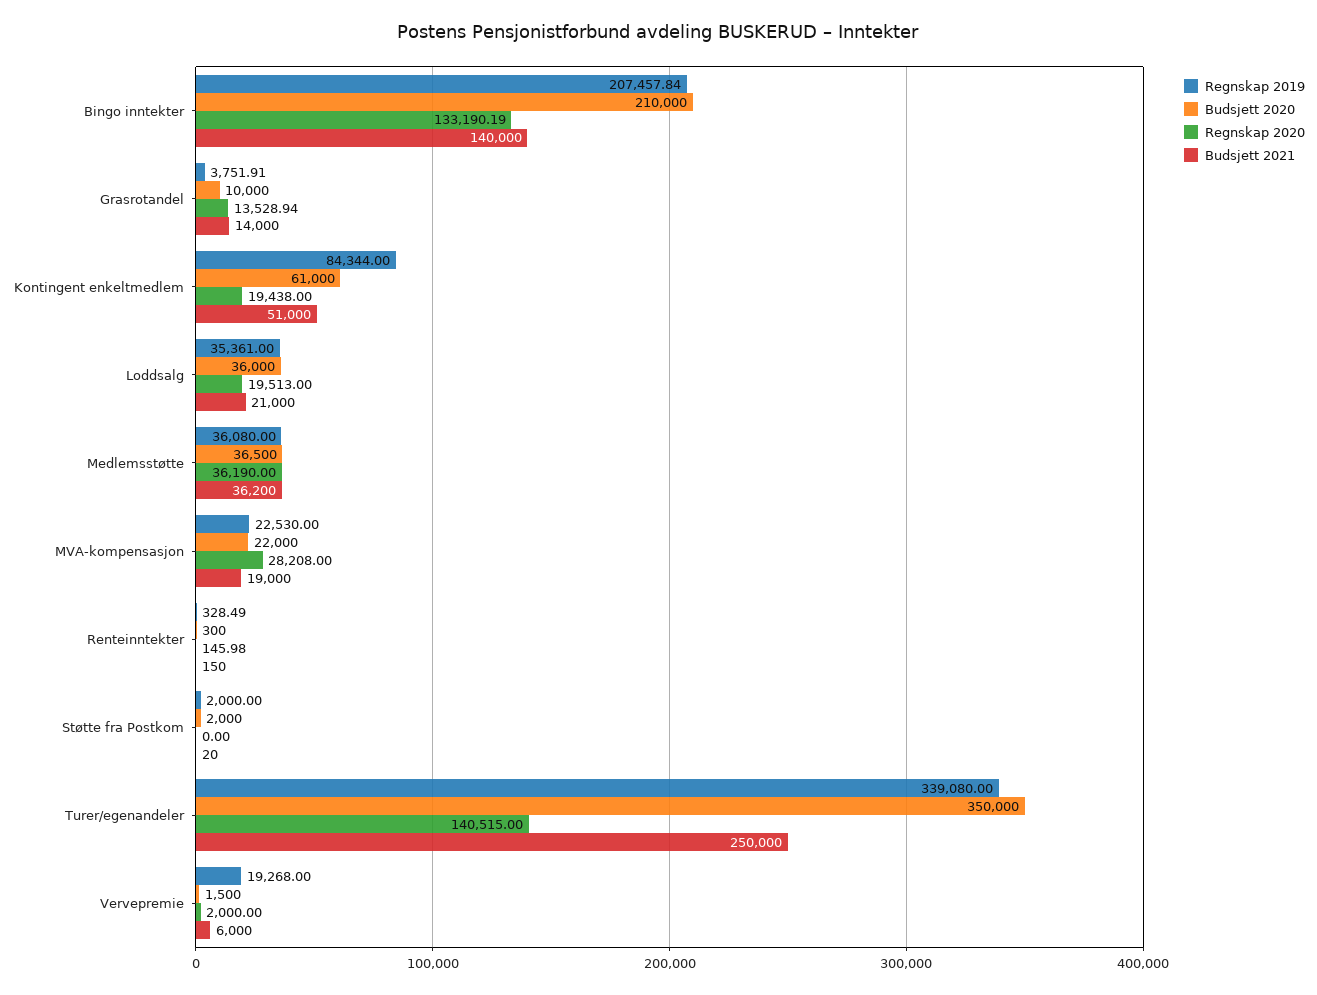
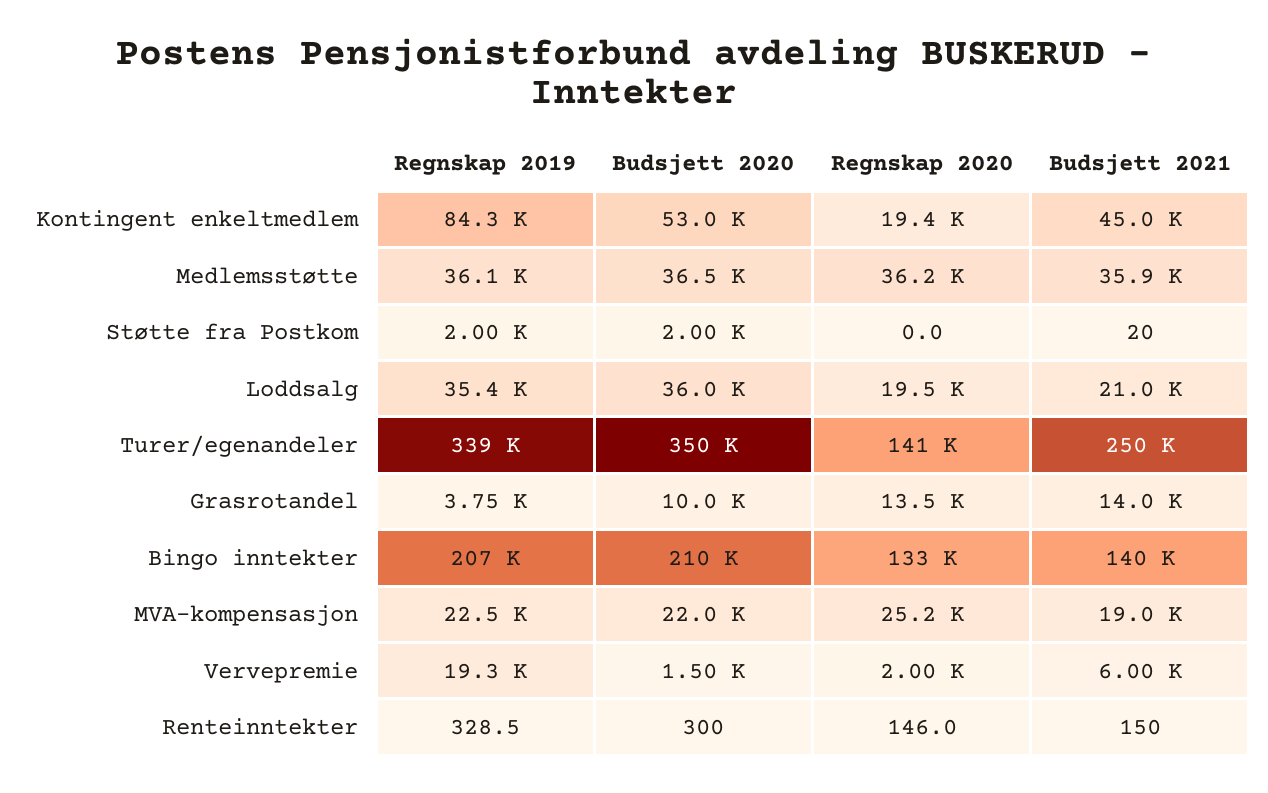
Budsjett 2020, Kontingent enkeltmedlem: 61000 -> 53000
Budsjett 2021, Kontingent enkeltmedlem: 51000 -> 45000
Budsjett 2021, Medlemsstøtte: 36200 -> 35900
Regnskap 2020, MVA-kompensasjon: 28208 -> 25200

